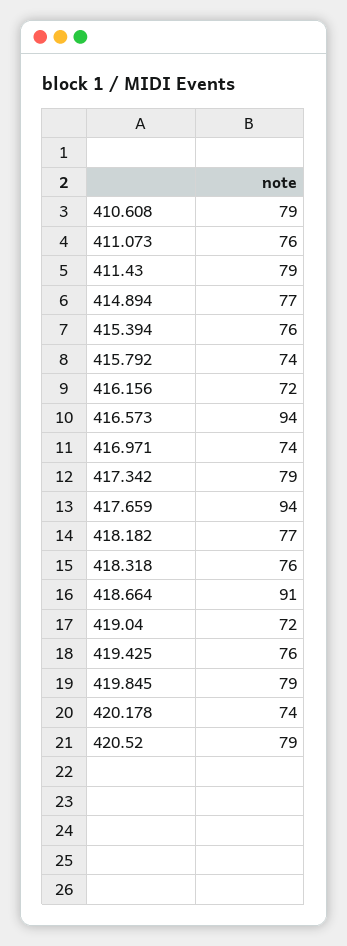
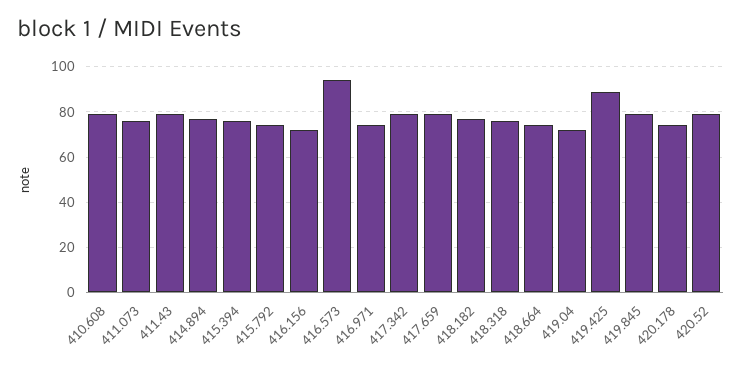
417.659: 94 -> 80
418.664: 91 -> 75
419.425: 76 -> 90

